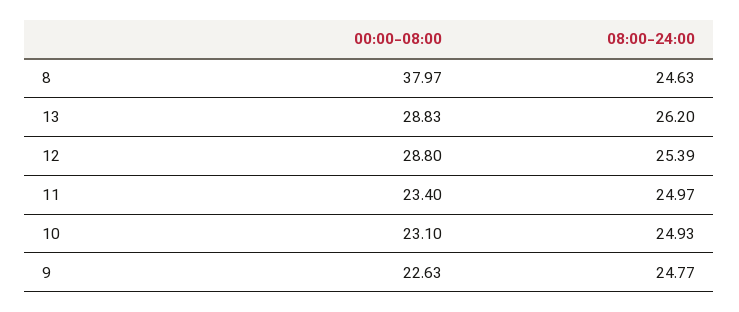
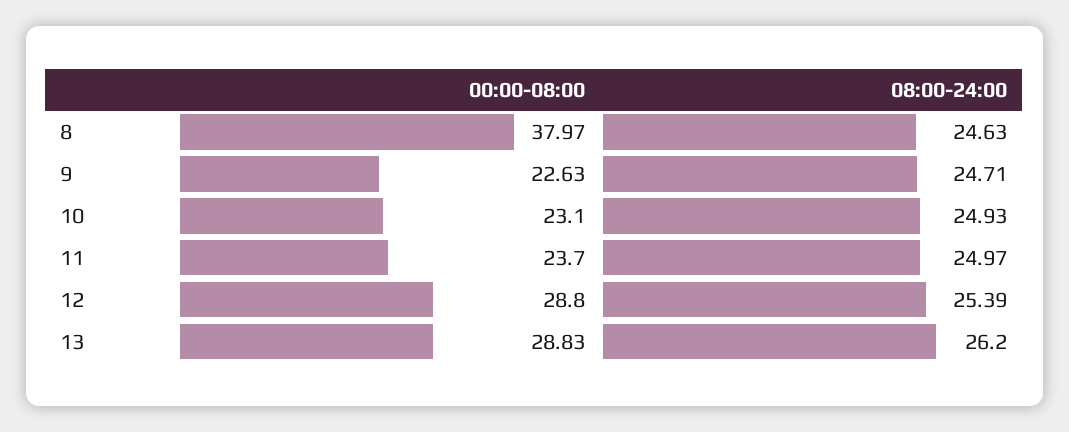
00:00-08:00, 11: 23.4 -> 23.7
08:00-24:00, 9: 24.77 -> 24.71

